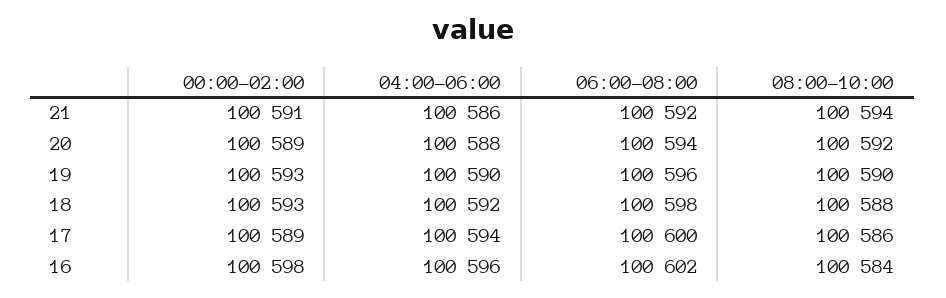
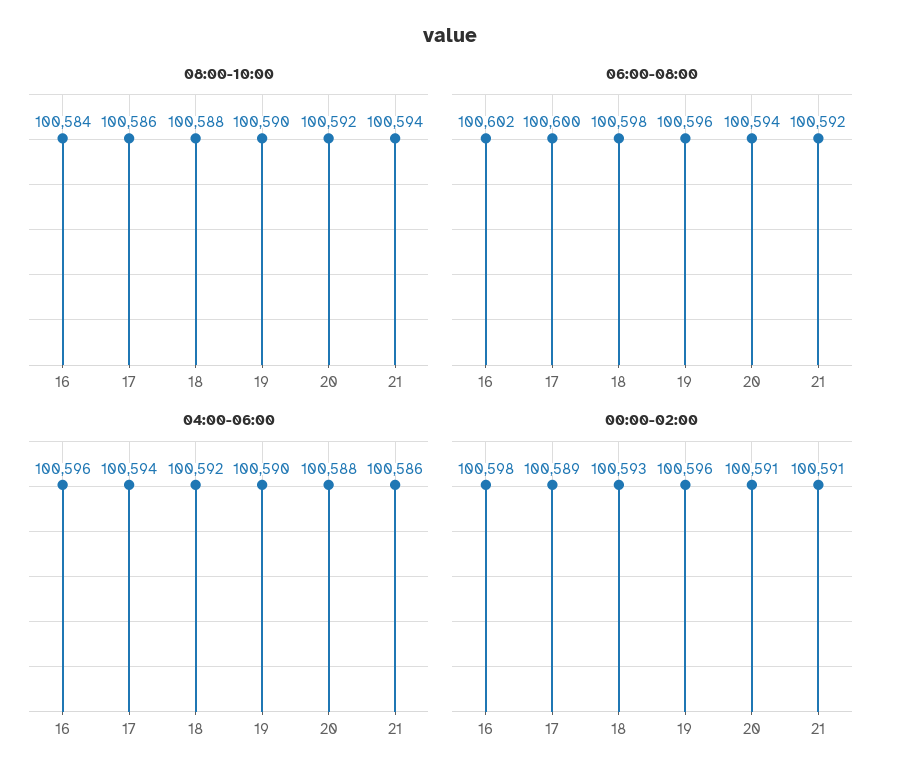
00:00-02:00, 20: 100589 -> 100591
00:00-02:00, 19: 100593 -> 100596

